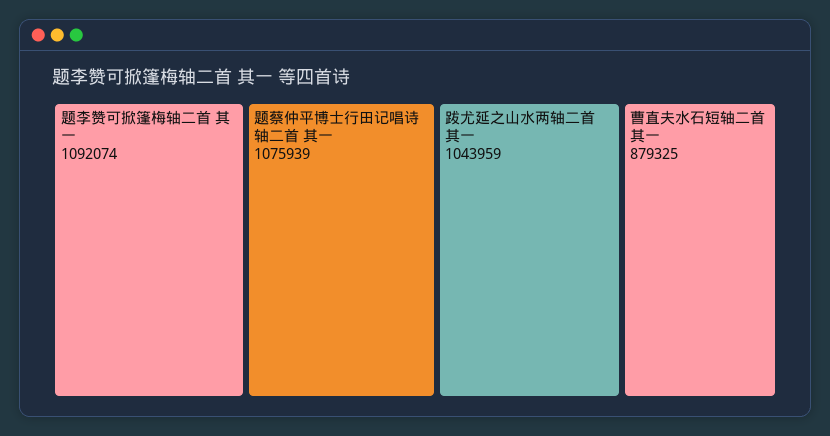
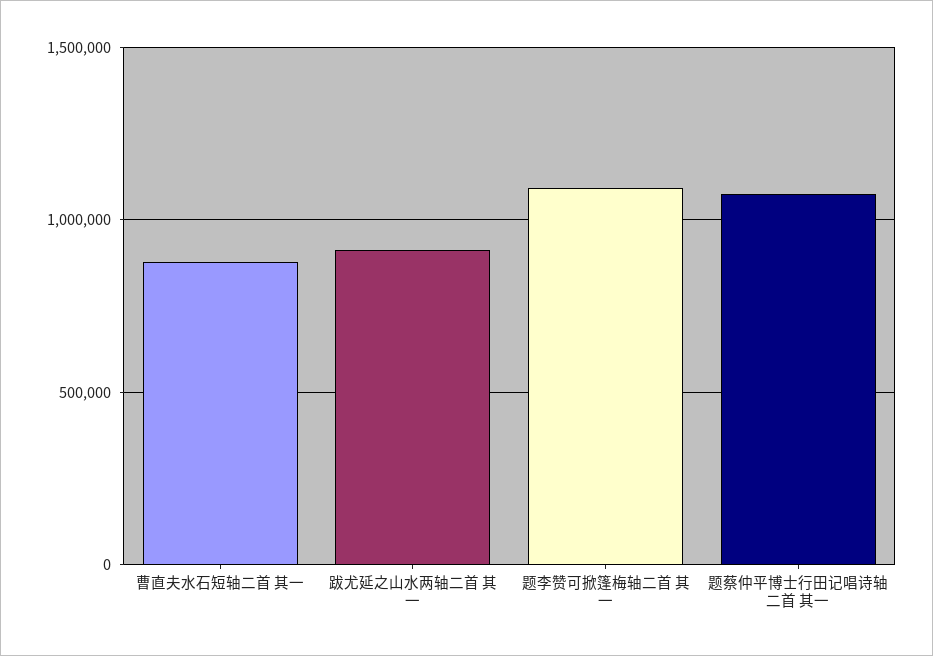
跋尤延之山水两轴二首 其一: 1043959 -> 900000

